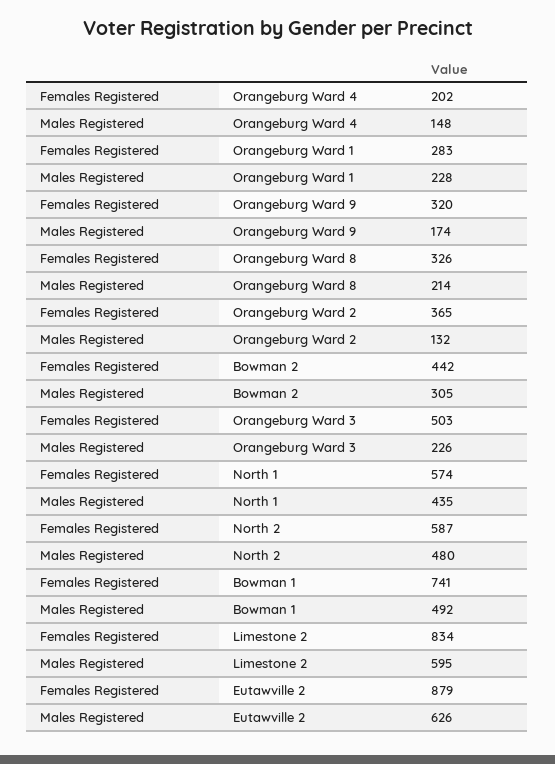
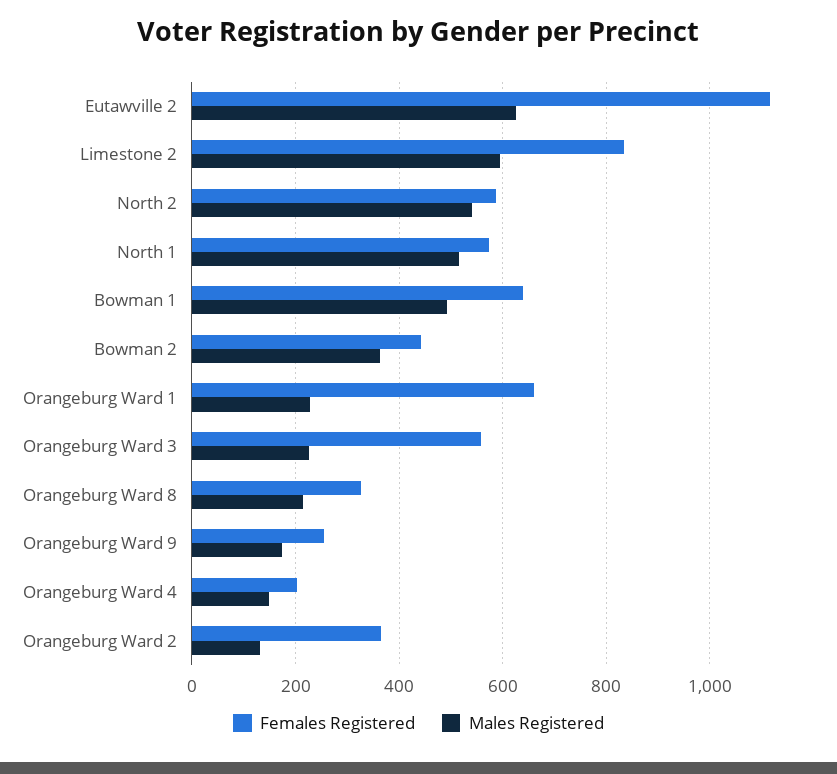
Females Registered, Orangeburg Ward 1: 283 -> 660
Females Registered, Orangeburg Ward 9: 320 -> 260
Males Registered, Bowman 2: 305 -> 360
Females Registered, Orangeburg Ward 3: 503 -> 560
Males Registered, North 1: 435 -> 520
Males Registered, North 2: 480 -> 540
Females Registered, Bowman 1: 741 -> 640
Females Registered, Eutawville 2: 879 -> 1120

